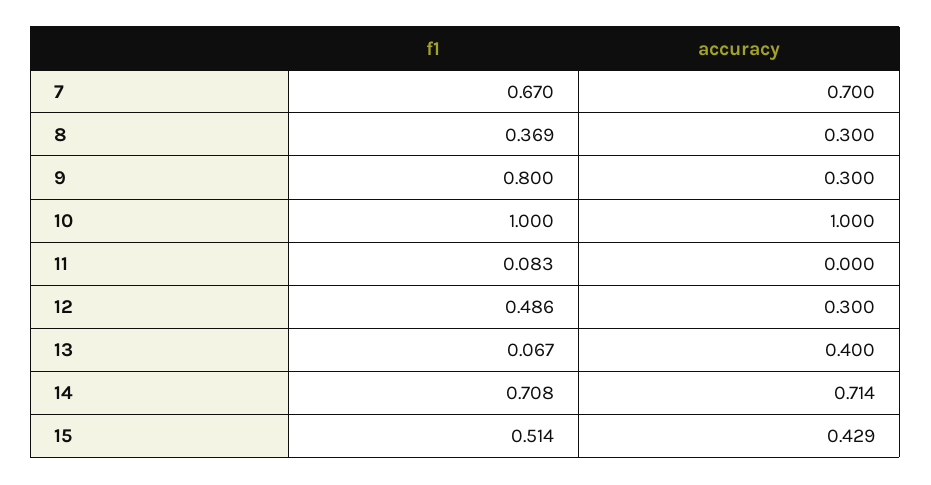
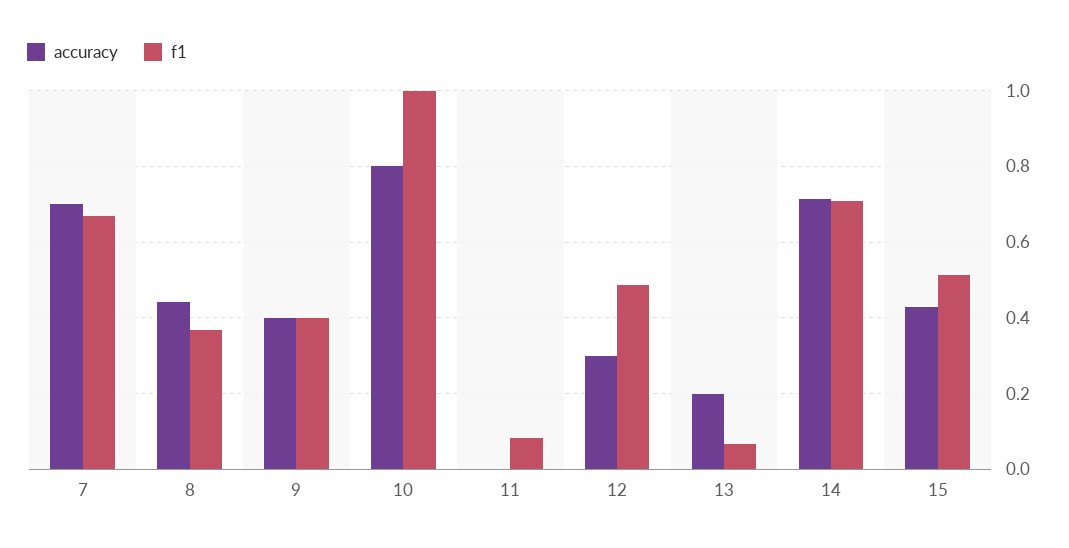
accuracy, 8: 0.3 -> 0.44
f1, 9: 0.8 -> 0.4
accuracy, 9: 0.3 -> 0.4
accuracy, 10: 1 -> 0.8
accuracy, 13: 0.4 -> 0.2

